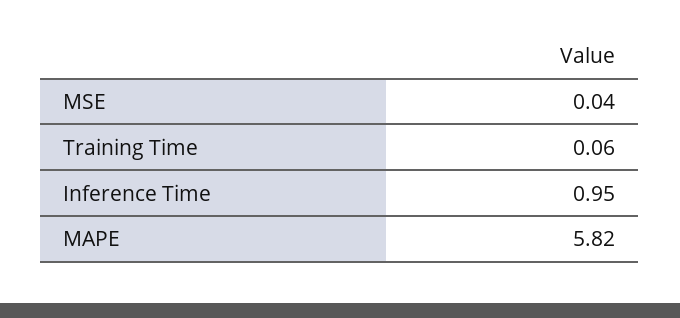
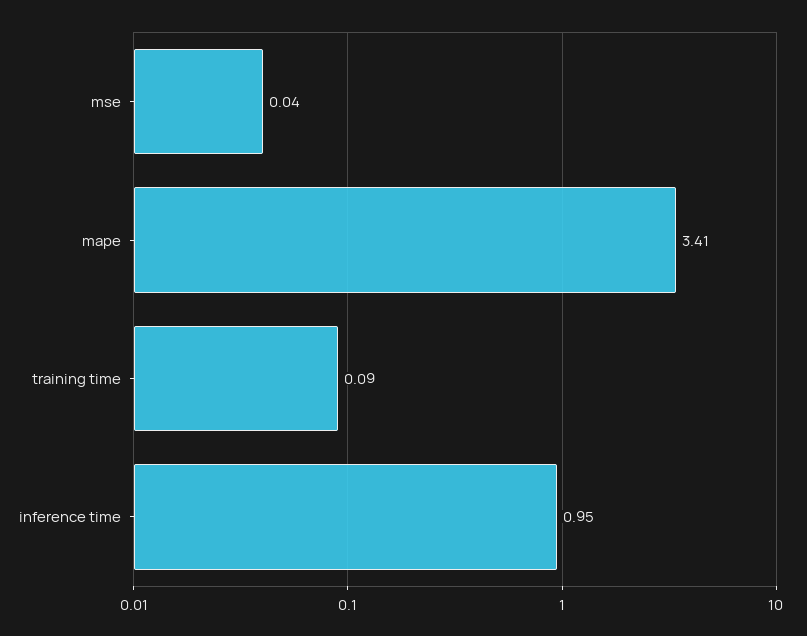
Training Time: 0.06 -> 0.09
MAPE: 5.82 -> 3.41

